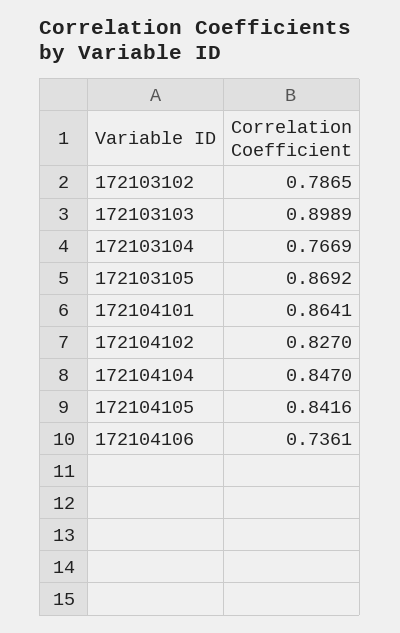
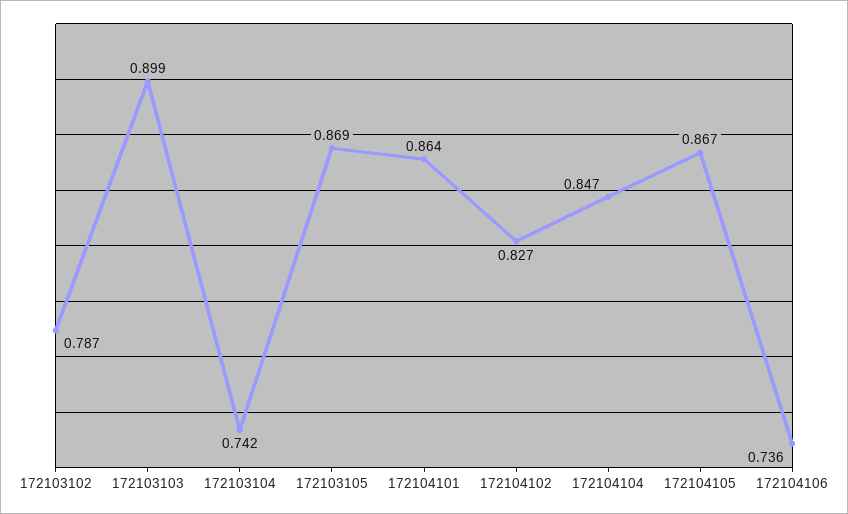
172103104: 0.7669 -> 0.742
172104105: 0.8416 -> 0.867

